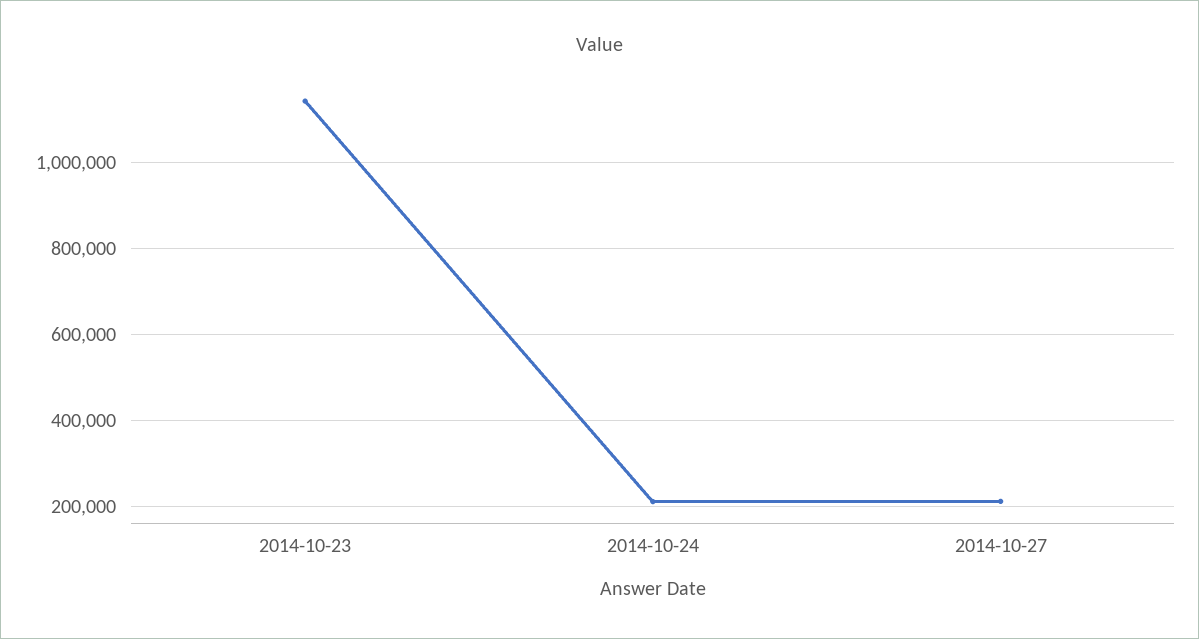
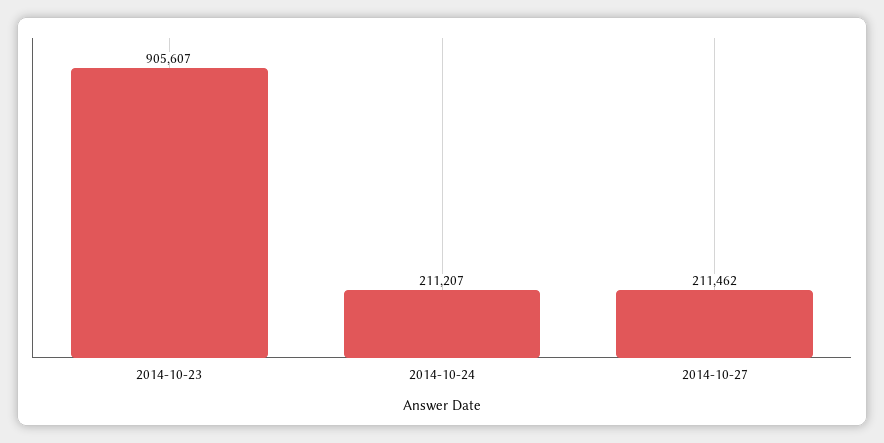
2014-10-23: 1140000 -> 905607

